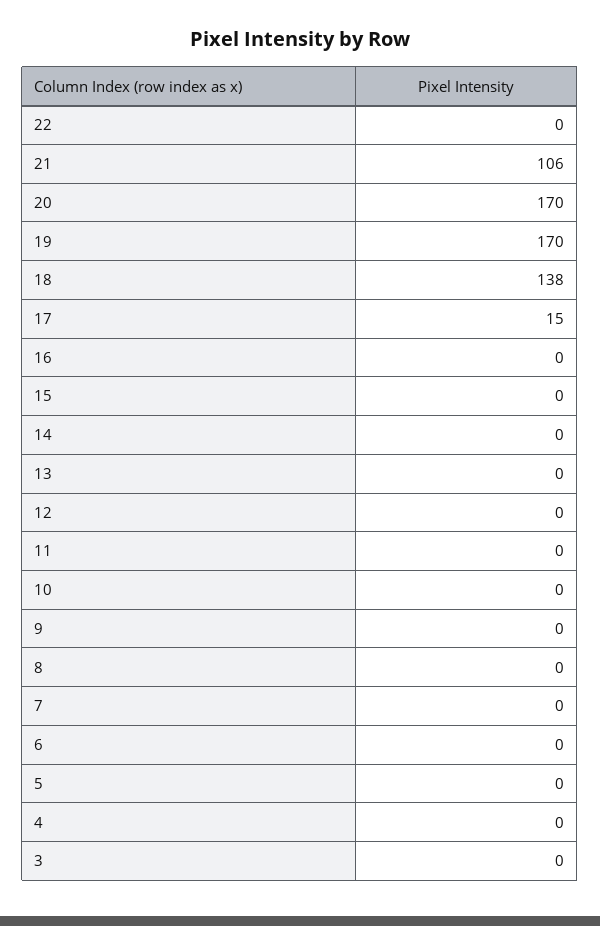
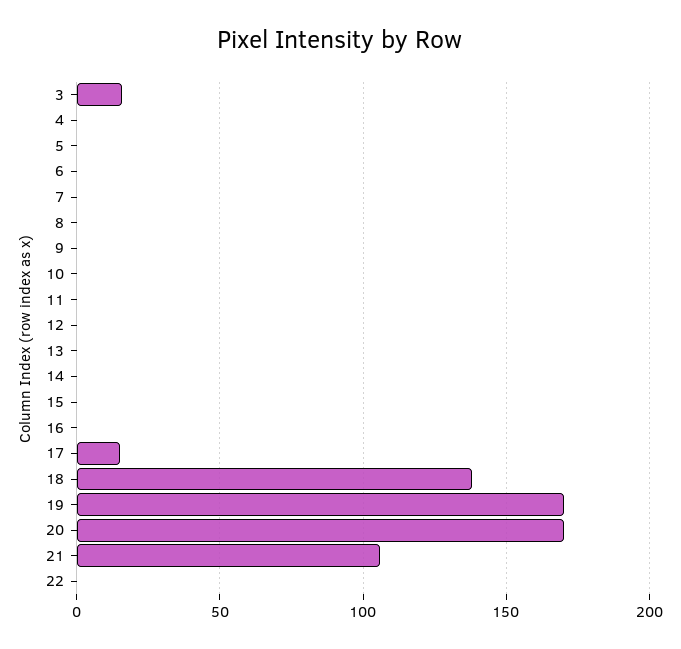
3: 0 -> 15

